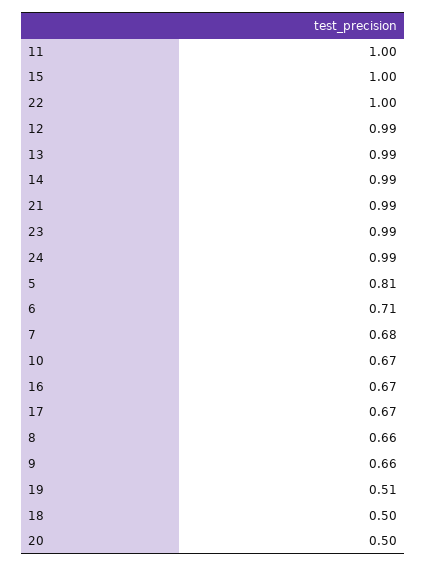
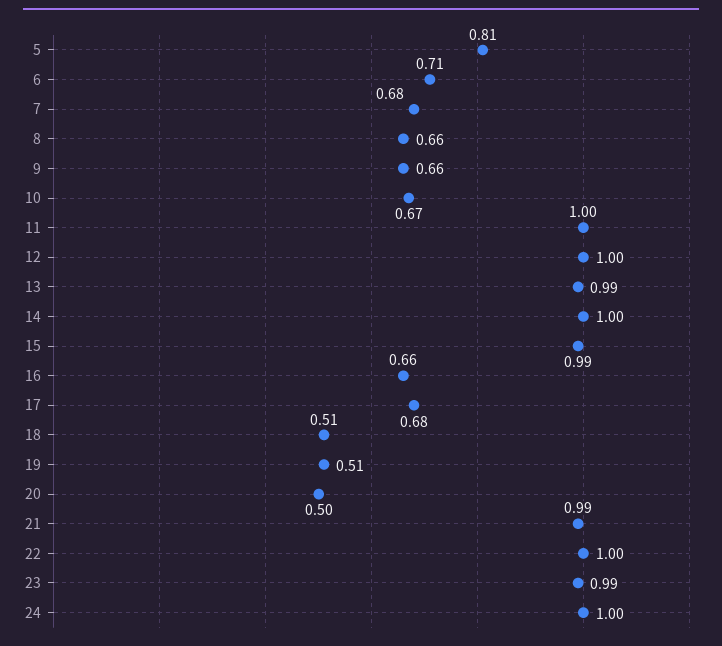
15: 1 -> 0.99
12: 0.99 -> 1
14: 0.99 -> 1
24: 0.99 -> 1
16: 0.67 -> 0.66
17: 0.67 -> 0.68
18: 0.5 -> 0.51

